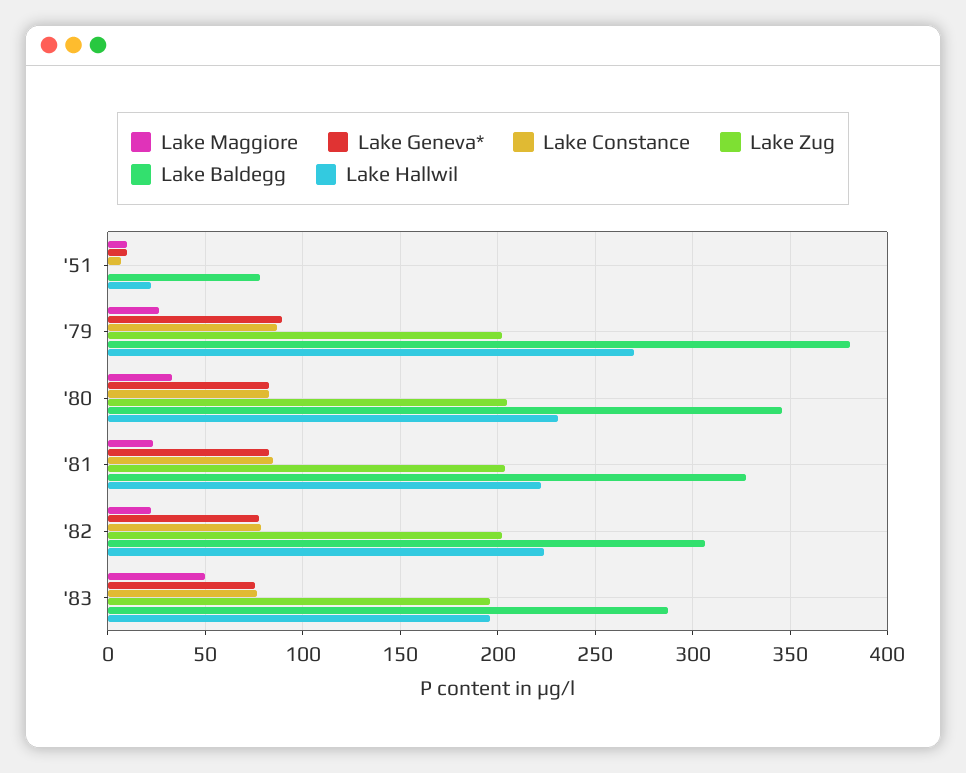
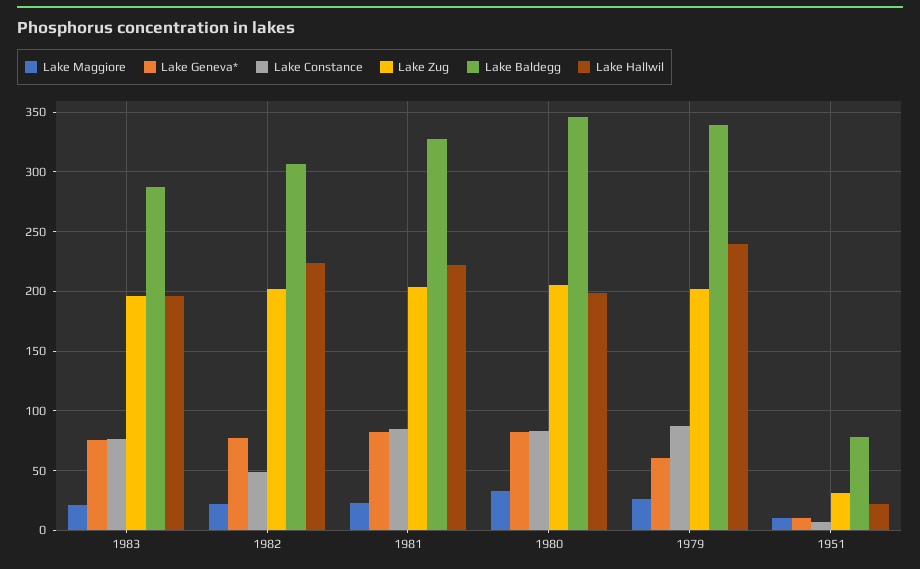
Lake Zug, '51: 0 -> 30
Lake Geneva*, '79: 90 -> 60
Lake Baldegg, '79: 380 -> 340
Lake Hallwil, '79: 270 -> 240
Lake Hallwil, '80: 230 -> 200
Lake Constance, '82: 80 -> 50
Lake Maggiore, '83: 50 -> 20

